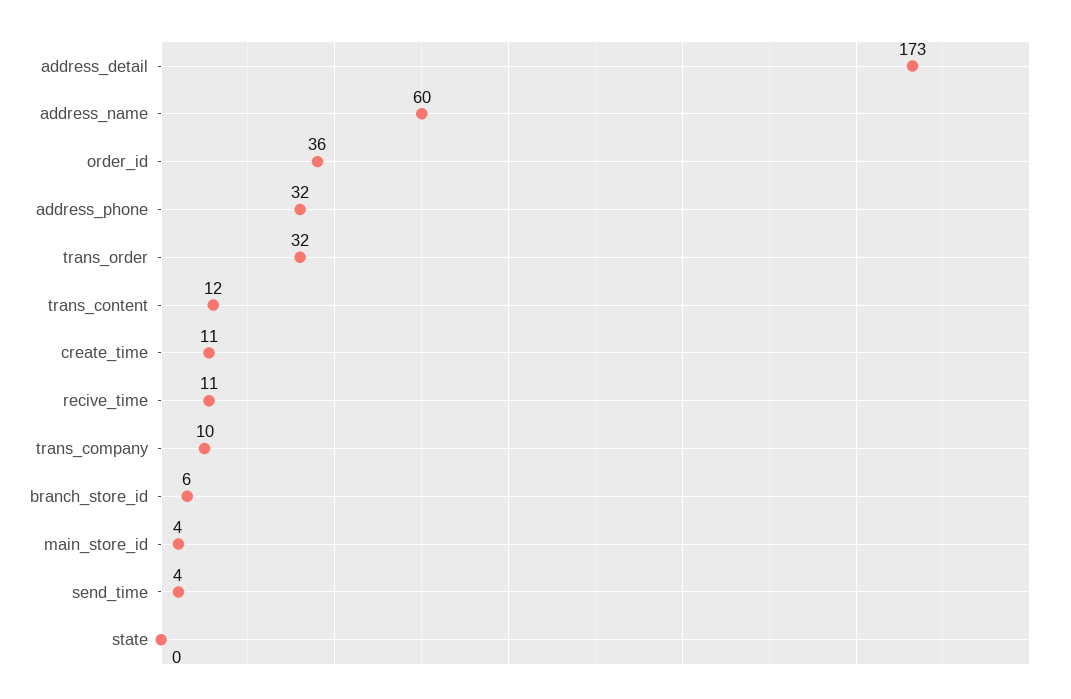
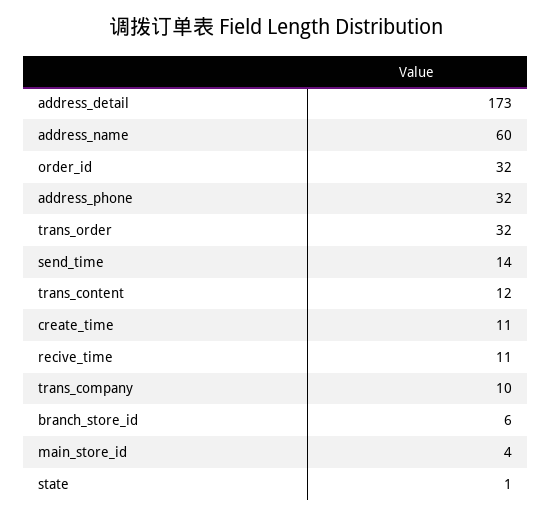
order_id: 36 -> 32
send_time: 4 -> 14
state: 0 -> 1

